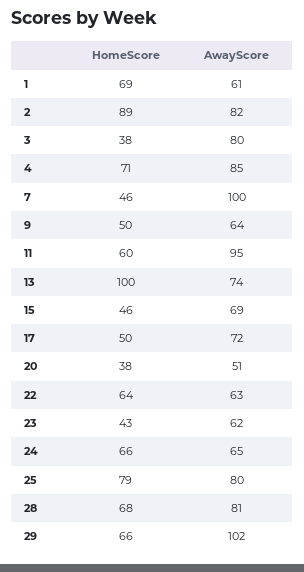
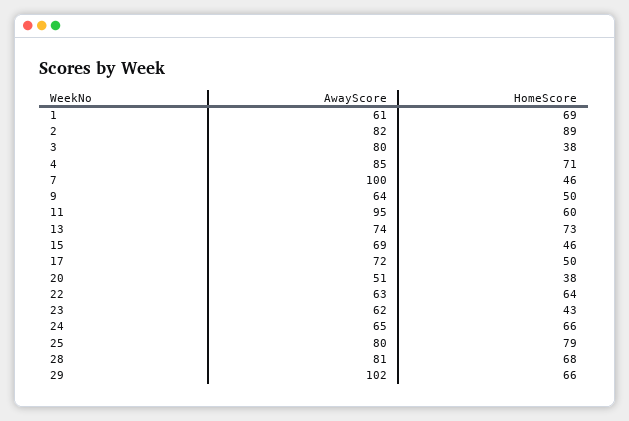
HomeScore, 13: 100 -> 73

